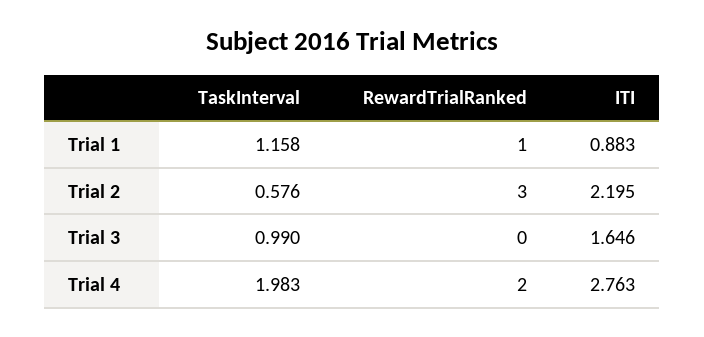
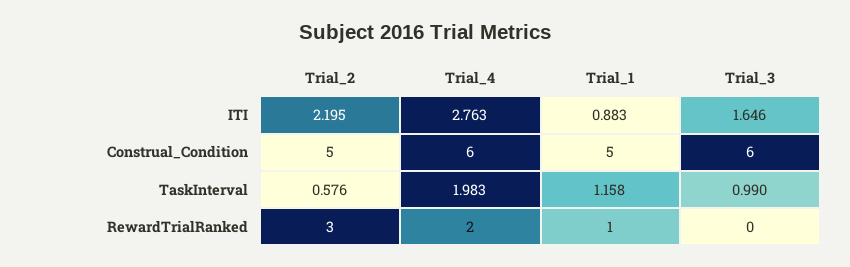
Construal_Condition, Trial 2: none -> 5
Construal_Condition, Trial 4: none -> 6
Construal_Condition, Trial 1: none -> 5
Construal_Condition, Trial 3: none -> 6

